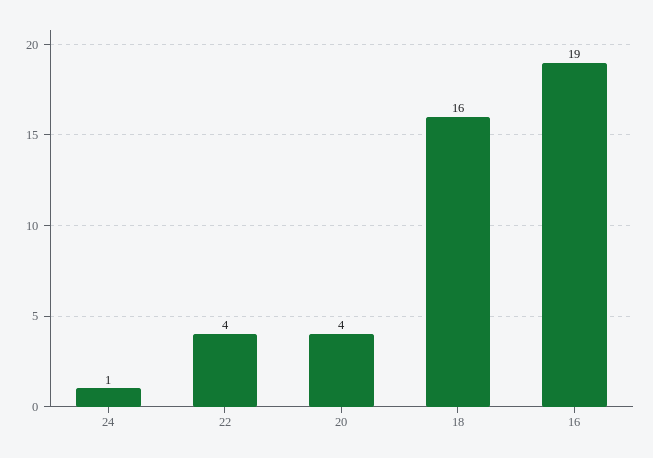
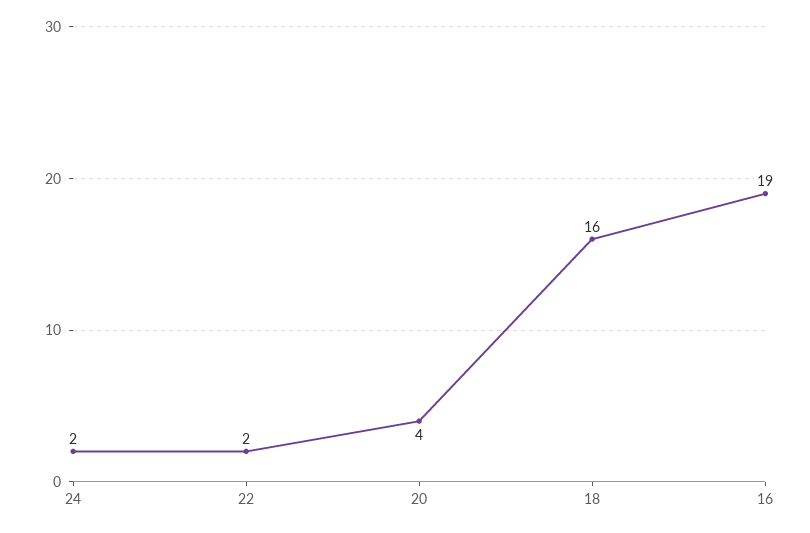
24: 1 -> 2
22: 4 -> 2

